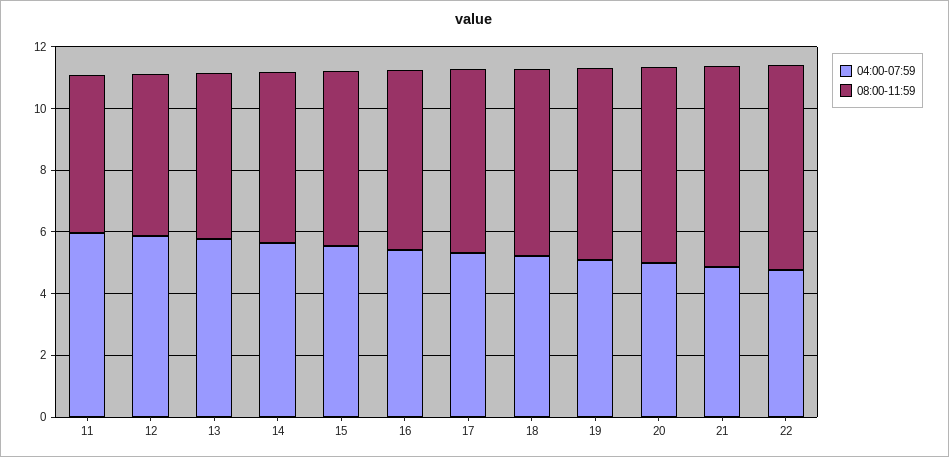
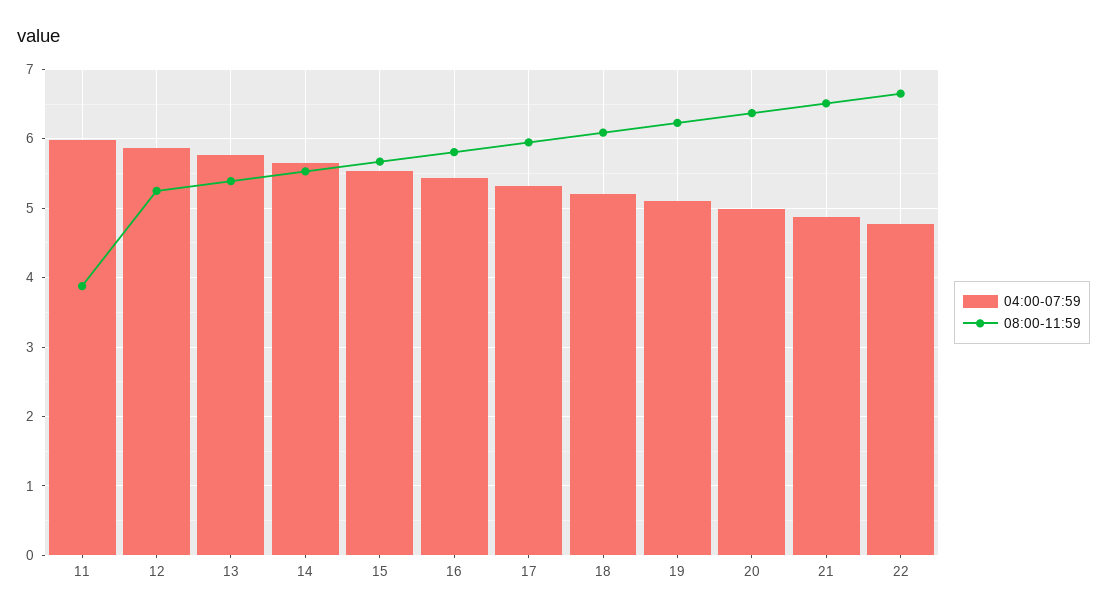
08:00-11:59, 11: 5 -> 3.9

